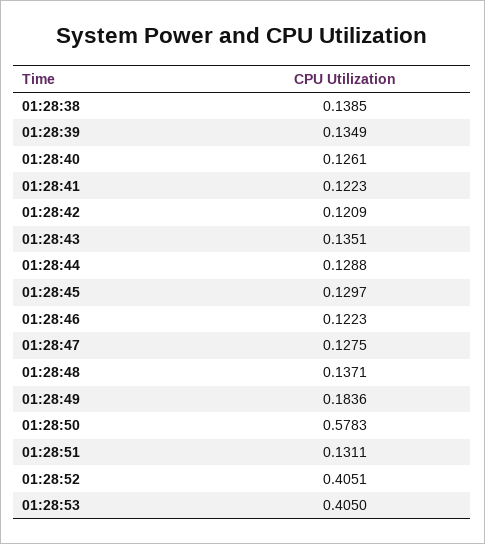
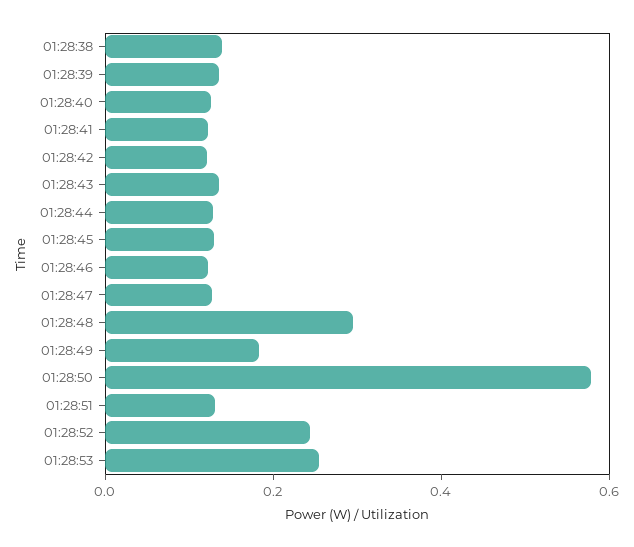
01:28:48: 0.1371 -> 0.3
01:28:52: 0.4051 -> 0.25
01:28:53: 0.405 -> 0.25

